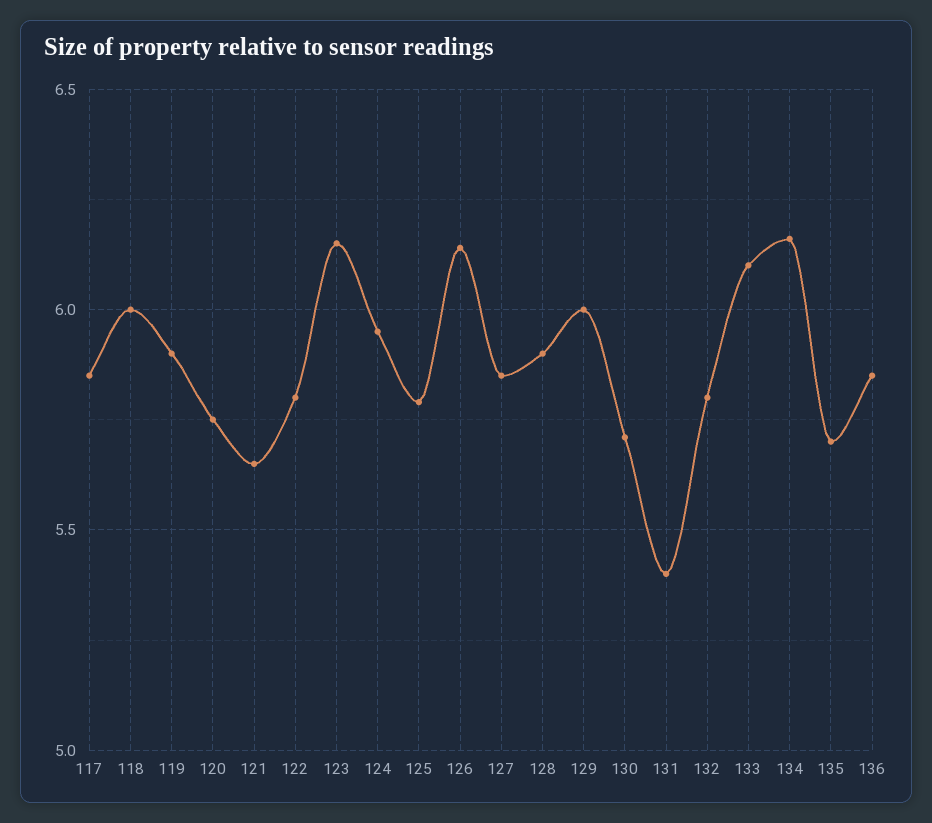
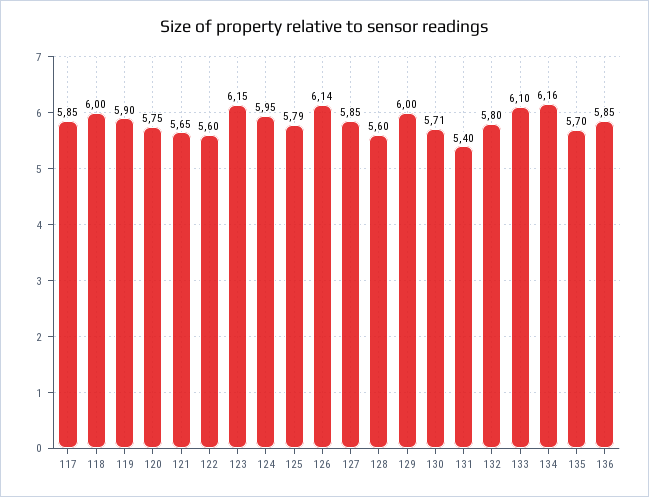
122: 5.8 -> 5.6
128: 5.9 -> 5.6

